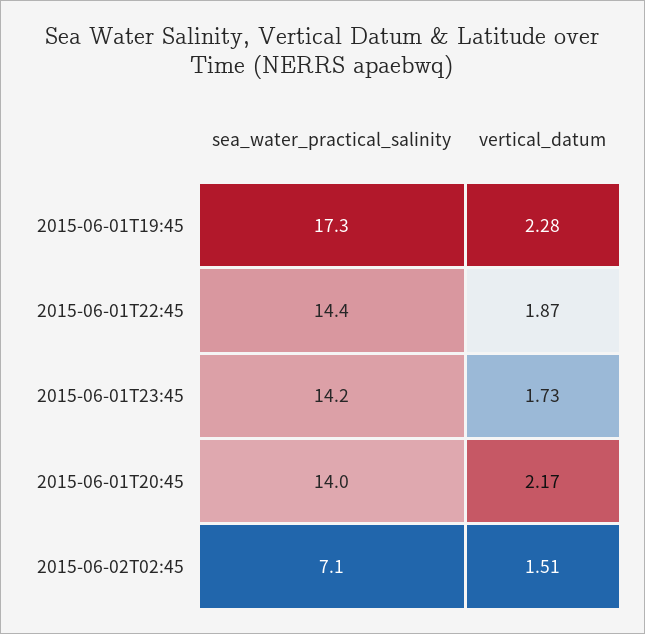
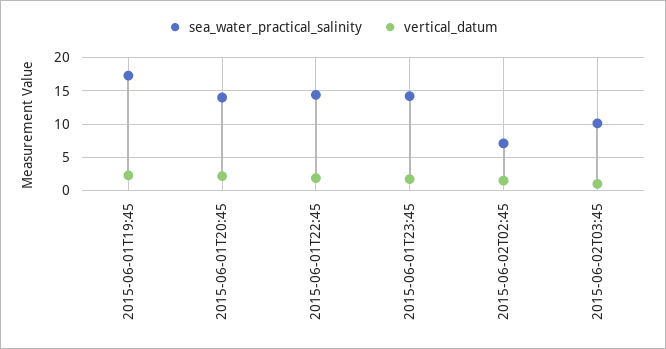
sea_water_practical_salinity, 2015-06-02T03:45: none -> 10
vertical_datum, 2015-06-02T03:45: none -> 1

